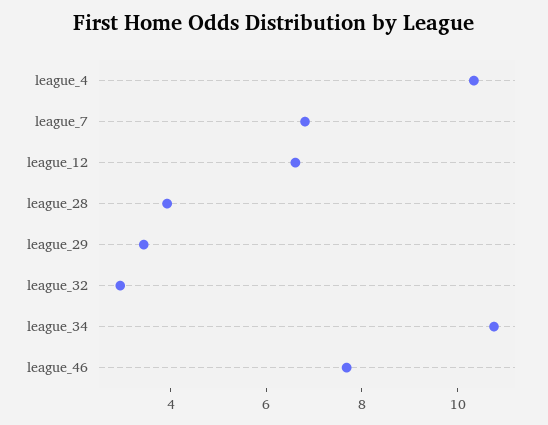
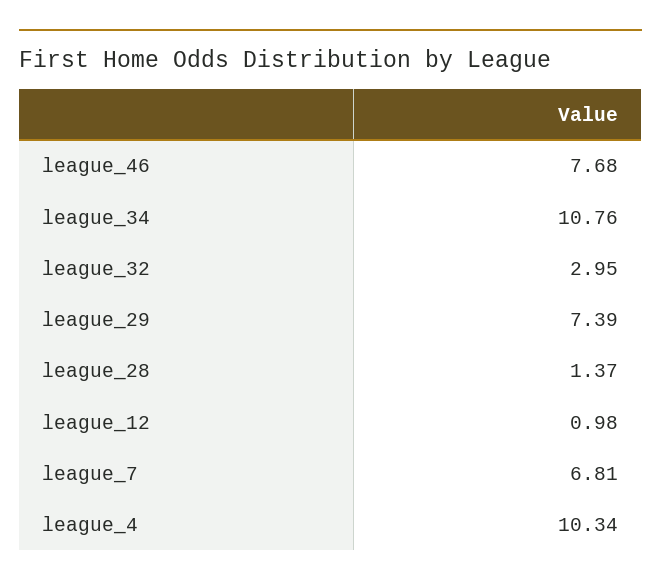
league_12: 6.5 -> 0.98
league_28: 4 -> 1.37
league_29: 3.5 -> 7.39

